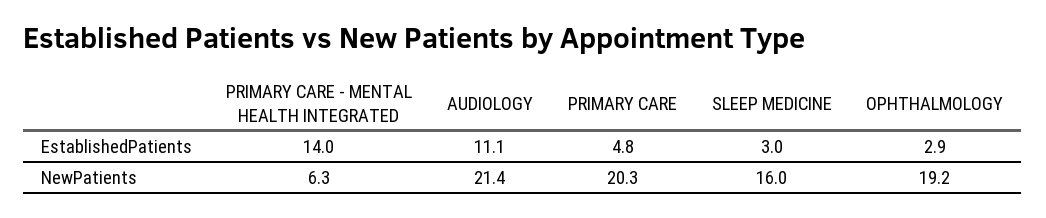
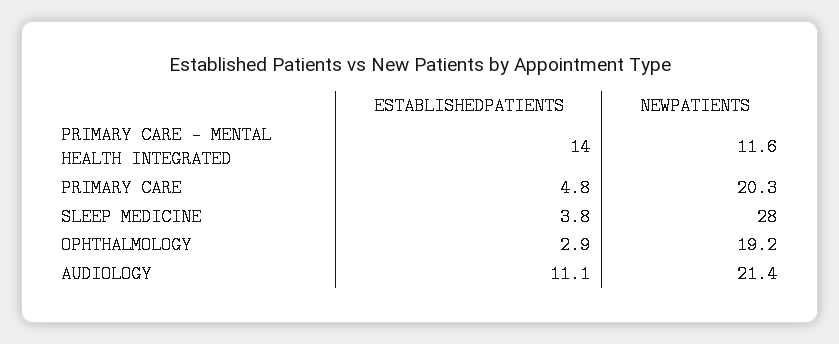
SLEEP MEDICINE, EstablishedPatients: 3 -> 3.8
PRIMARY CARE - MENTAL HEALTH INTEGRATED, NewPatients: 6.3 -> 11.6
SLEEP MEDICINE, NewPatients: 16 -> 28

